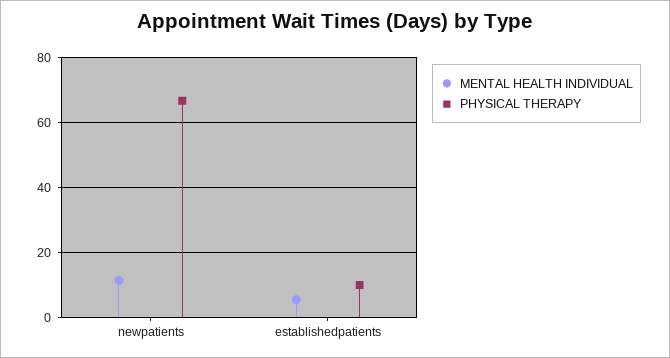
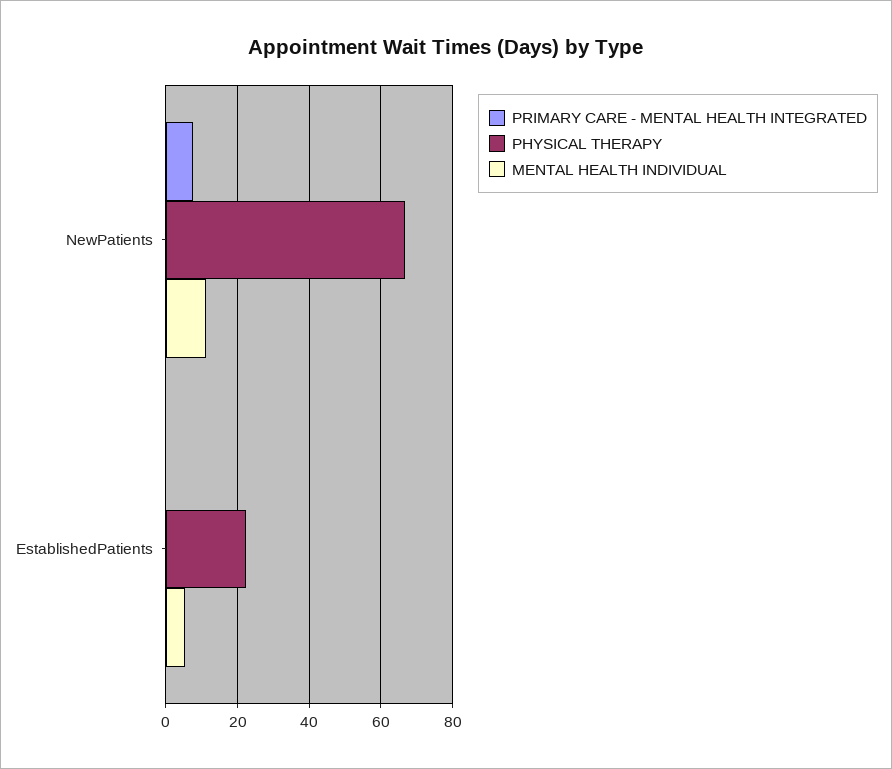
PHYSICAL THERAPY, establishedpatients: 10 -> 22
PRIMARY CARE - MENTAL HEALTH INTEGRATED, newpatients: none -> 8
PRIMARY CARE - MENTAL HEALTH INTEGRATED, establishedpatients: none -> 0

